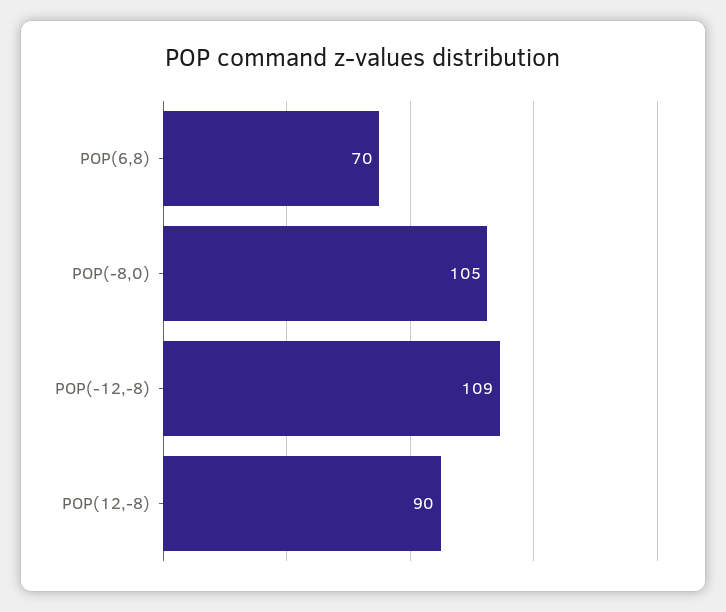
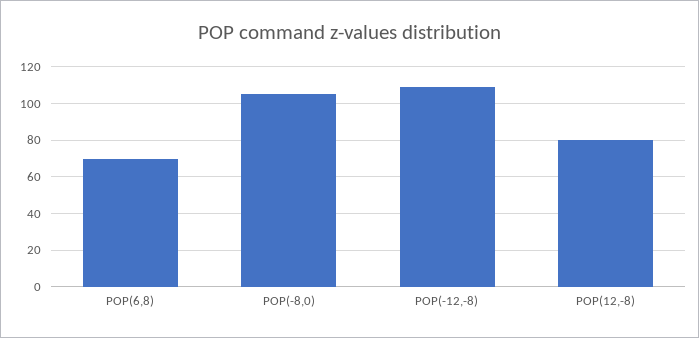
POP(12,-8): 90 -> 80

